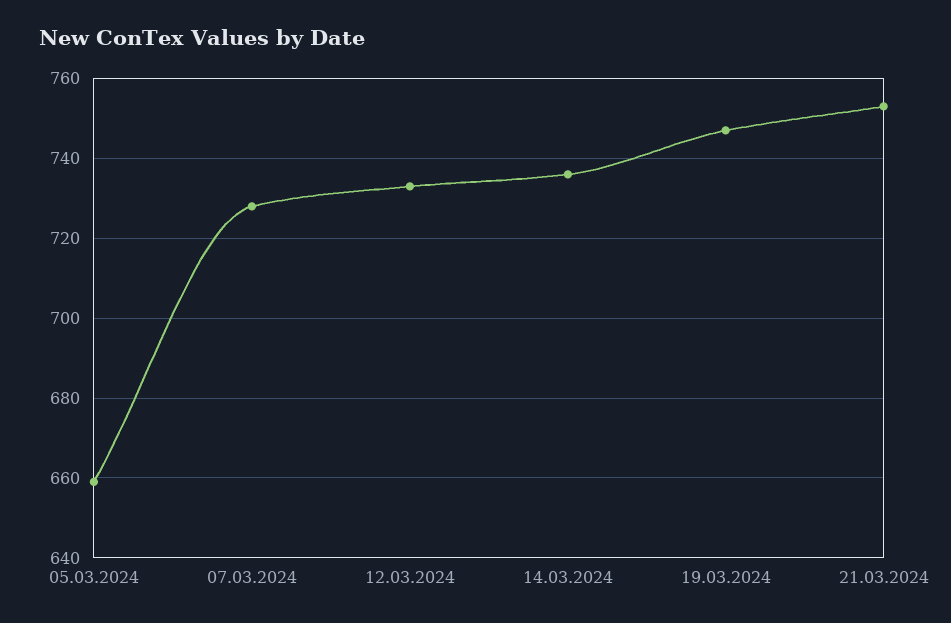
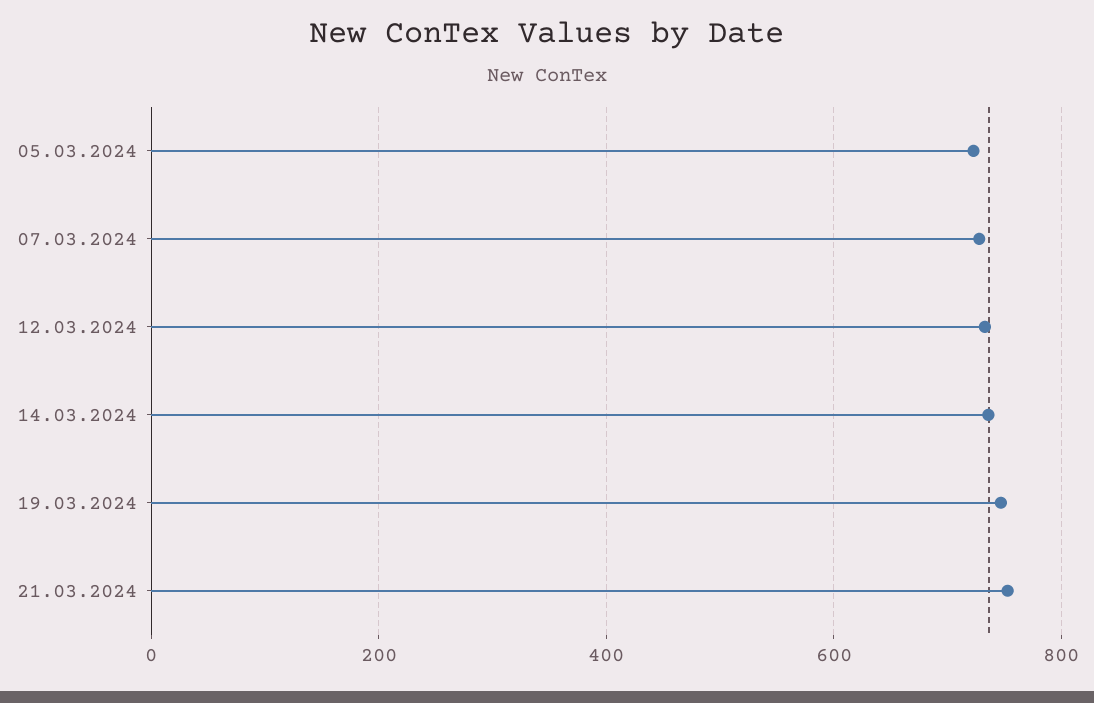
05.03.2024: 660 -> 720

